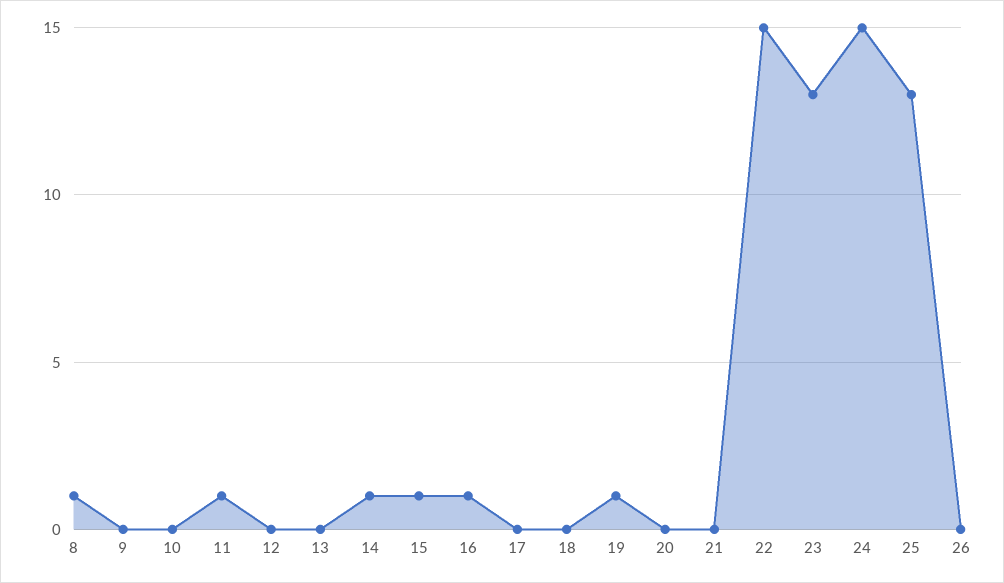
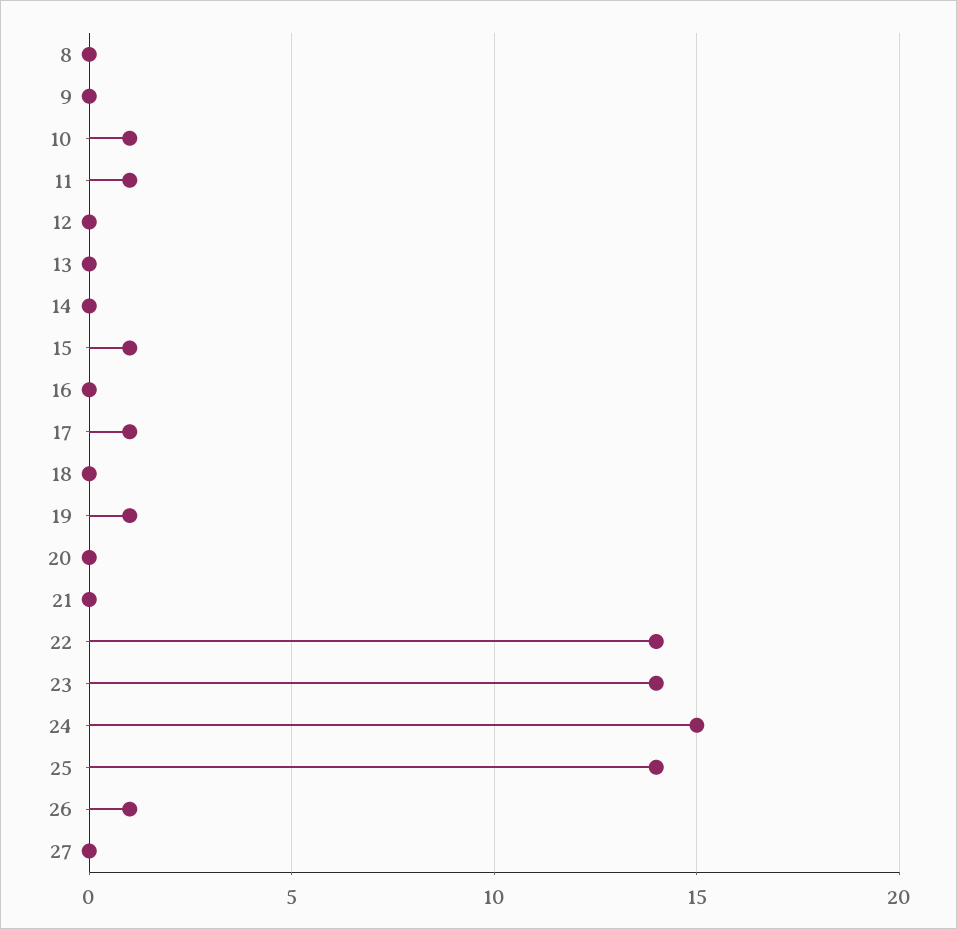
8: 1 -> 0
10: 0 -> 1
14: 1 -> 0
16: 1 -> 0
17: 0 -> 1
22: 15 -> 14
23: 13 -> 14
25: 13 -> 14
26: 0 -> 1
27: none -> 0

